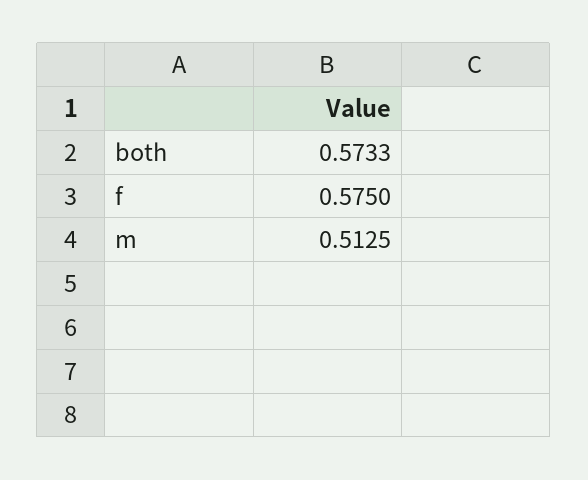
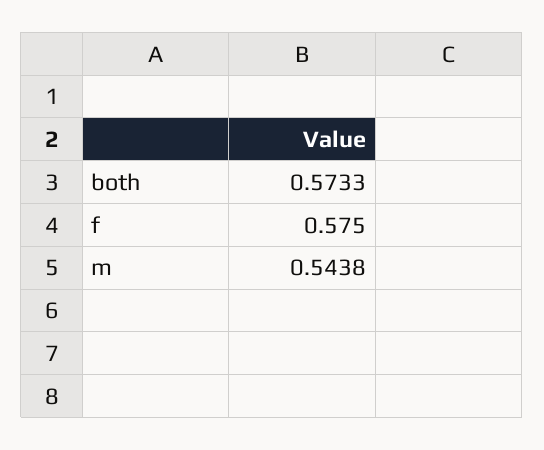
m: 0.5125 -> 0.5438

